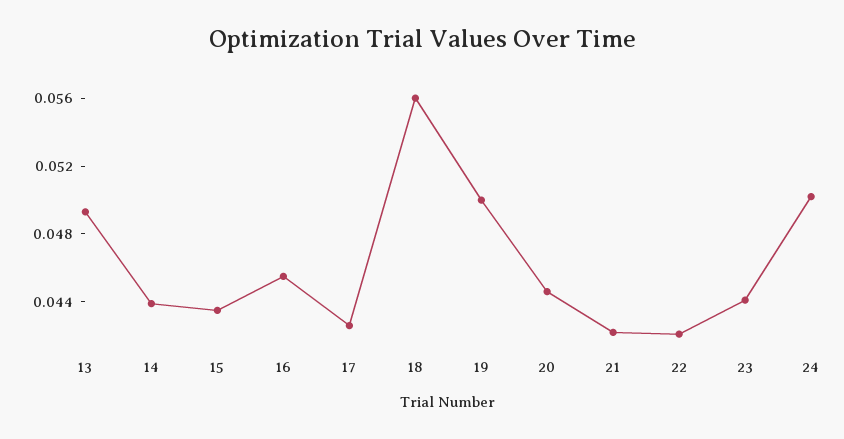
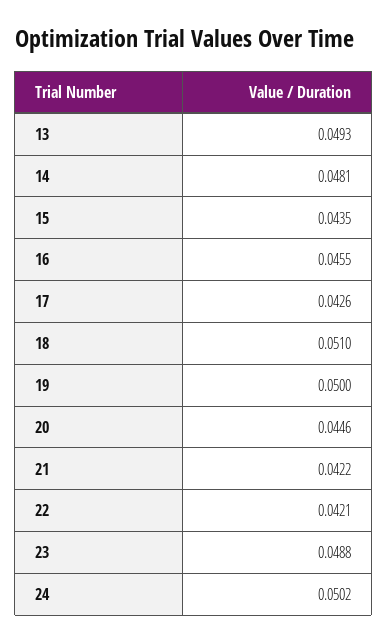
14: 0.044 -> 0.0481
18: 0.056 -> 0.051
23: 0.044 -> 0.0488

